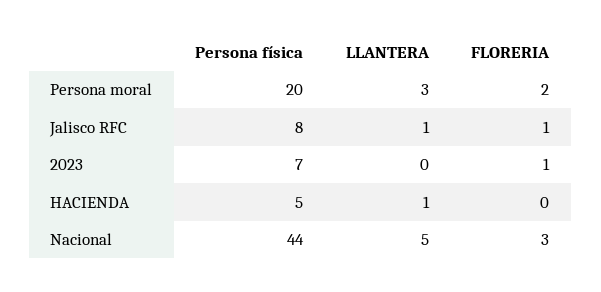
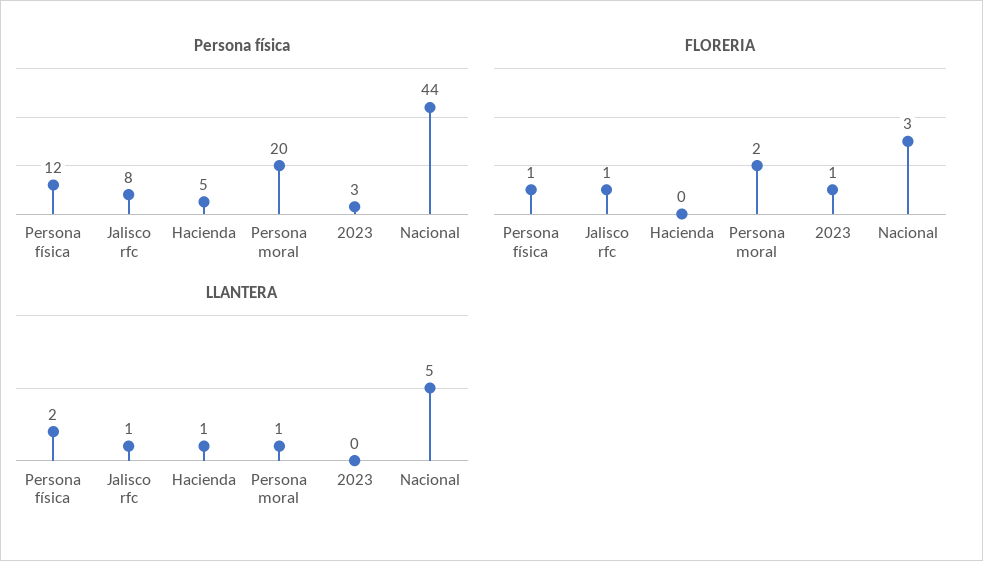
LLANTERA, Persona moral: 3 -> 1
Persona física, 2023: 7 -> 3
Persona física, Persona física: none -> 12
FLORERIA, Persona física: none -> 1
LLANTERA, Persona física: none -> 2

